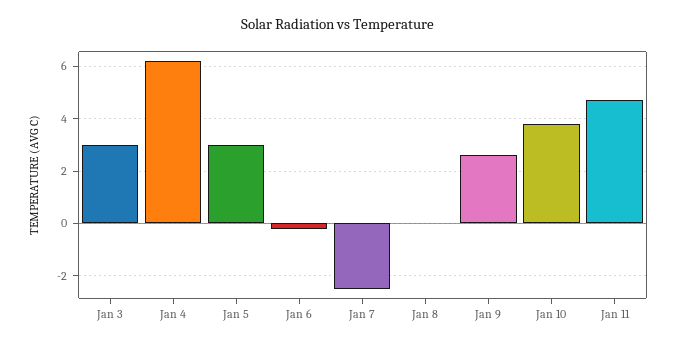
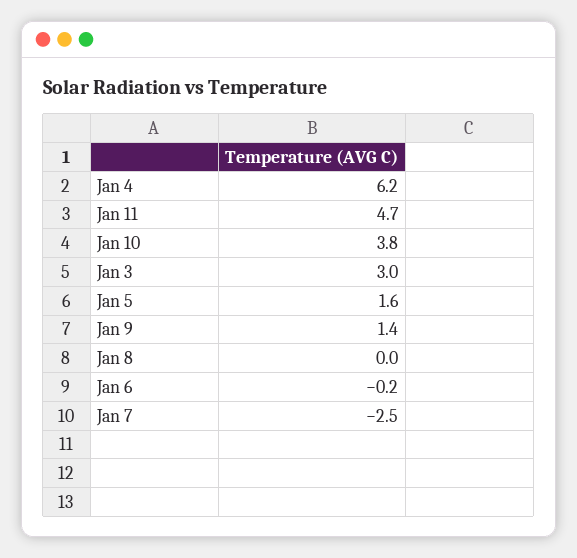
Jan 5: 3 -> 1.6
Jan 9: 2.5 -> 1.4

